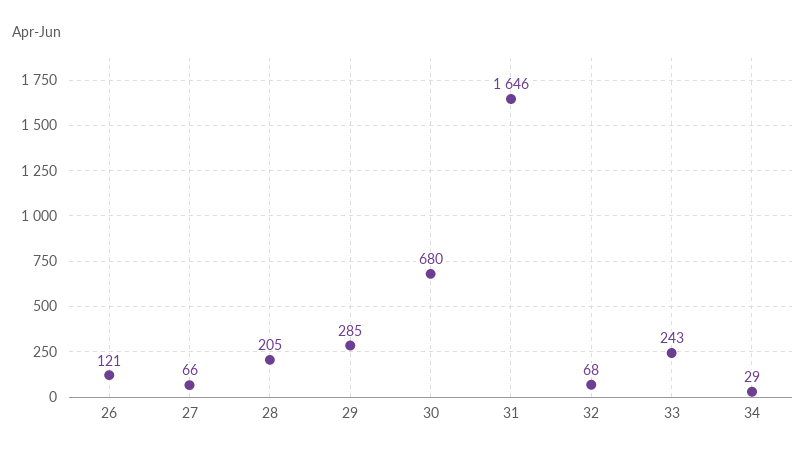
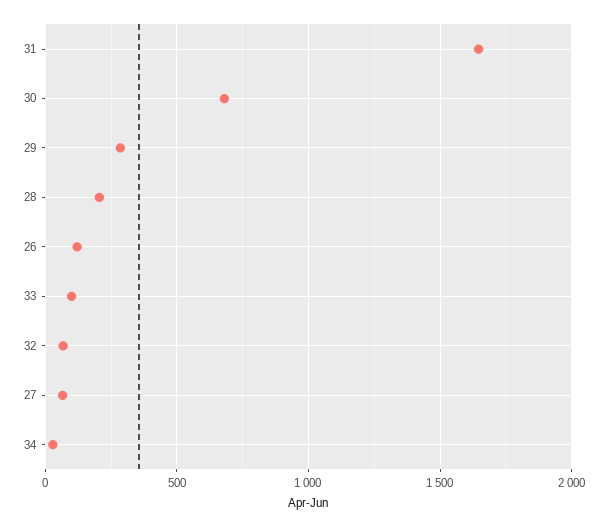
33: 243 -> 100

